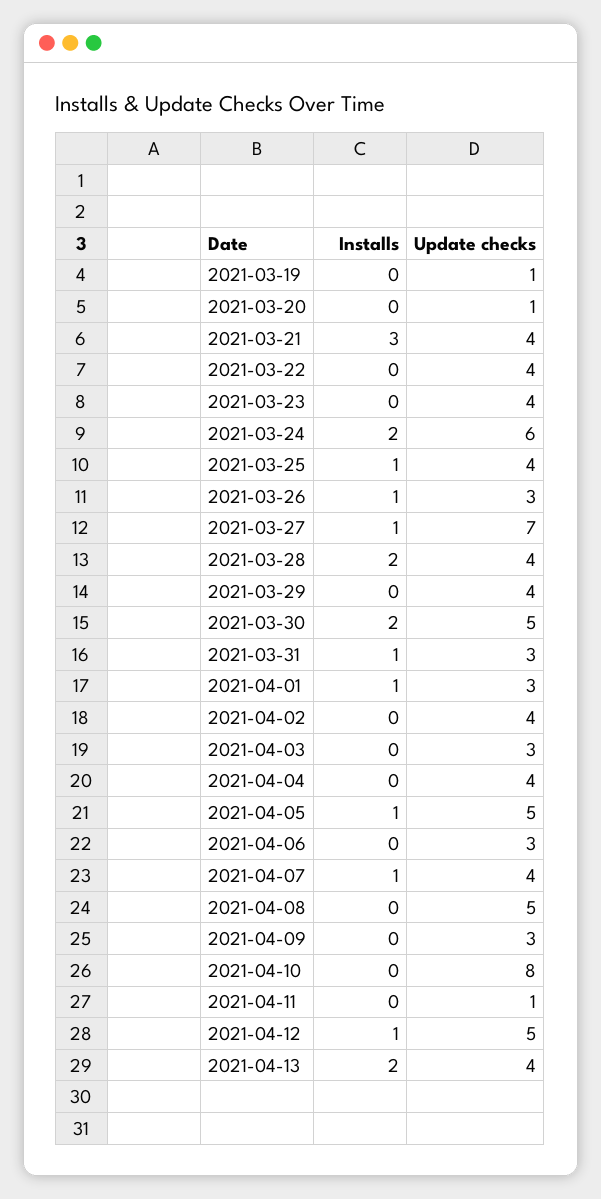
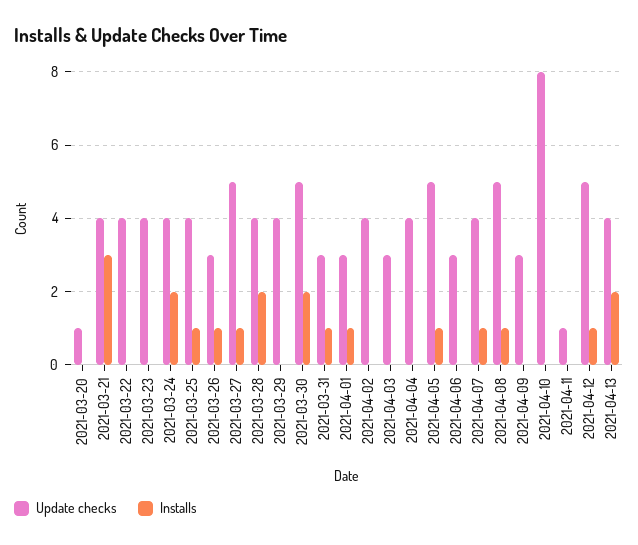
Installs, 2021-03-19: 0 -> none
Update checks, 2021-03-19: 1 -> none
Update checks, 2021-03-24: 6 -> 4
Update checks, 2021-03-27: 7 -> 5
Installs, 2021-04-08: 0 -> 1

